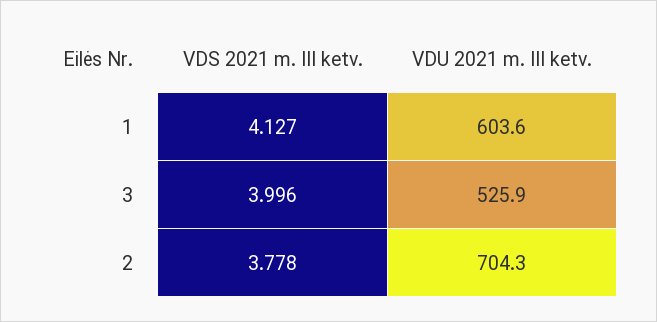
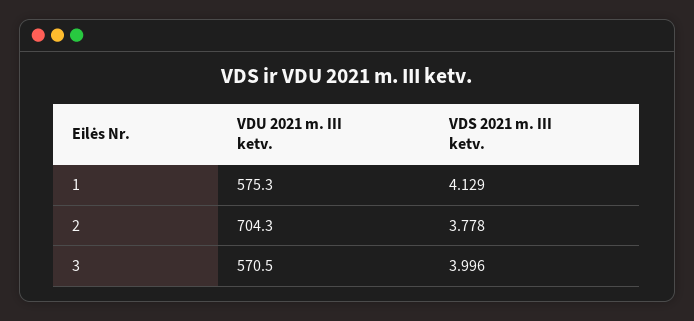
VDS 2021 m. III ketv., 1: 4.127 -> 4.129
VDU 2021 m. III ketv., 1: 603.6 -> 575.3
VDU 2021 m. III ketv., 3: 525.9 -> 570.5

